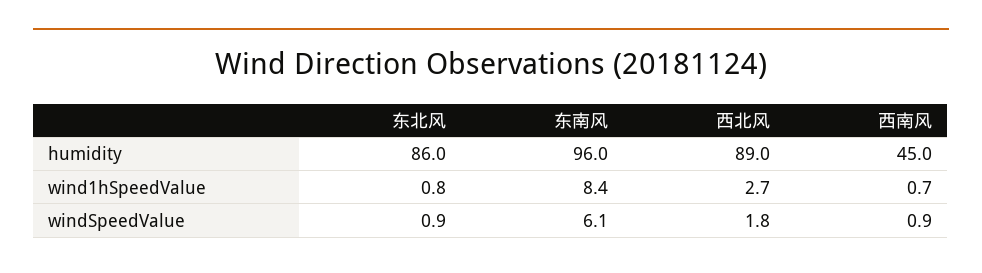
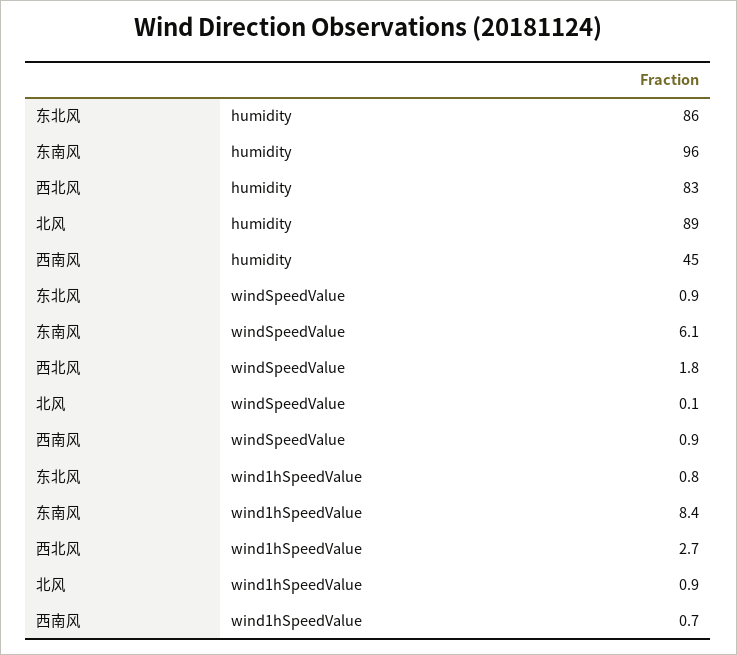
西北风, humidity: 89 -> 83
北风, humidity: none -> 89
北风, windSpeedValue: none -> 0.1
北风, wind1hSpeedValue: none -> 0.9

